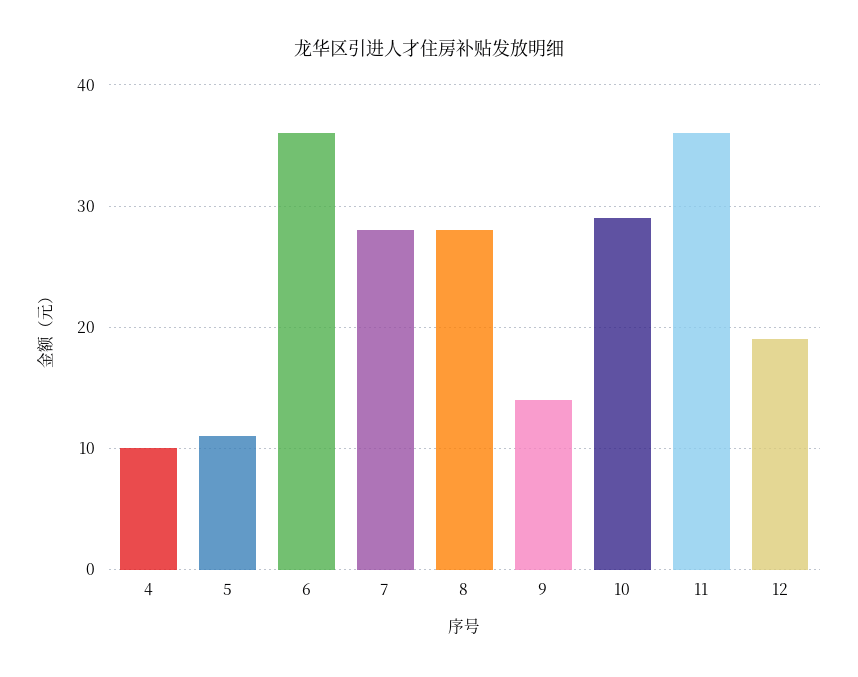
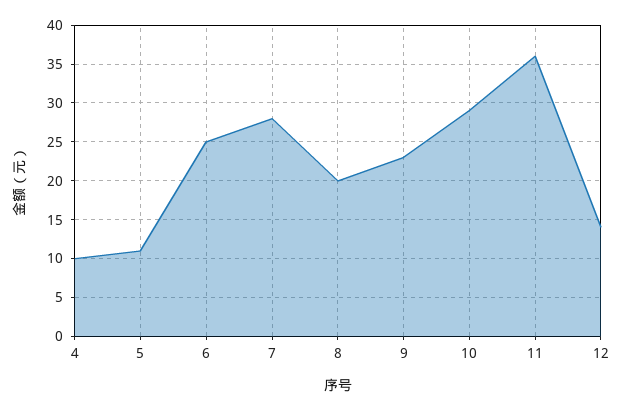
6: 36 -> 25
8: 28 -> 20
9: 14 -> 23
12: 19 -> 14

